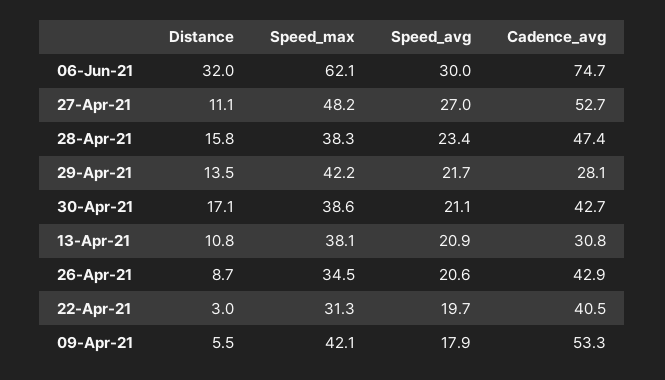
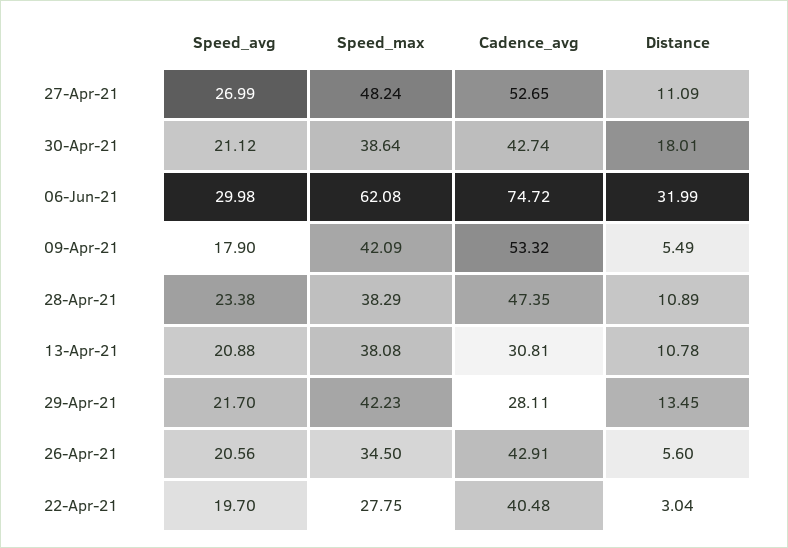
Distance, 28-Apr-21: 15.8 -> 10.89
Distance, 30-Apr-21: 17.1 -> 18.01
Distance, 26-Apr-21: 8.7 -> 5.6
Speed_max, 22-Apr-21: 31.3 -> 27.75

